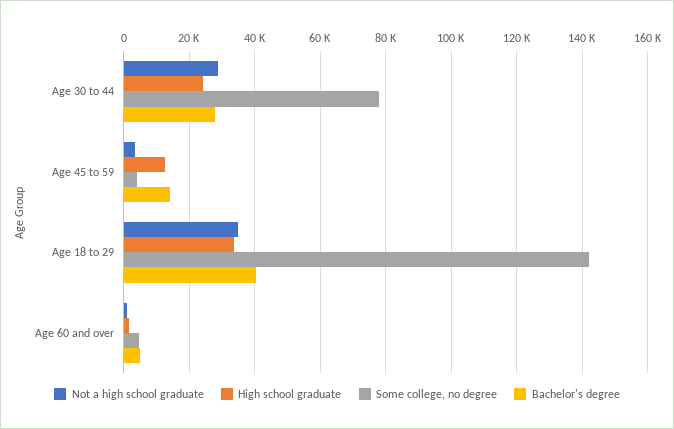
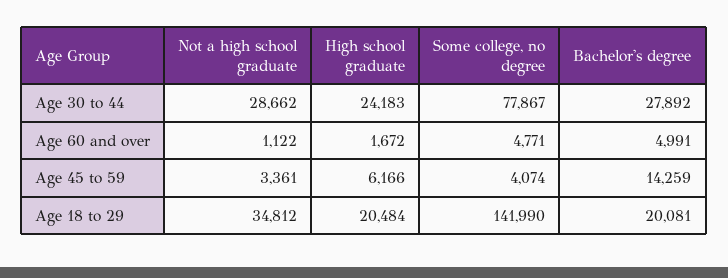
High school graduate, Age 45 to 59: 12000 -> 6166
High school graduate, Age 18 to 29: 34000 -> 20484
Bachelor's degree, Age 18 to 29: 40000 -> 20081

